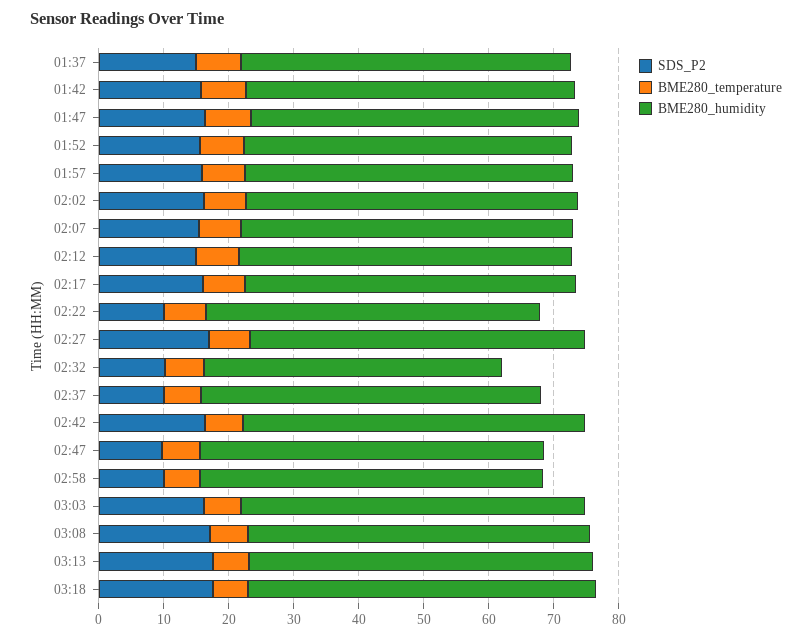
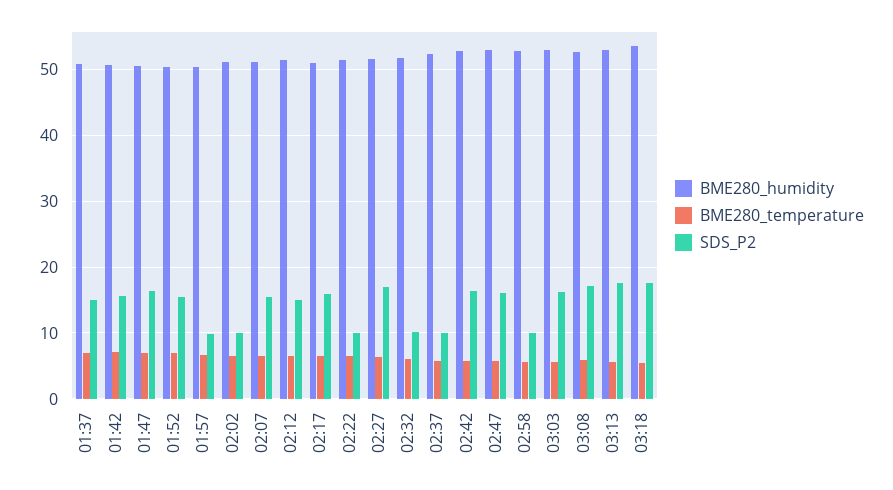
SDS_P2, 01:57: 16 -> 10
SDS_P2, 02:02: 16 -> 10
BME280_humidity, 02:32: 46 -> 52
SDS_P2, 02:47: 10 -> 16

